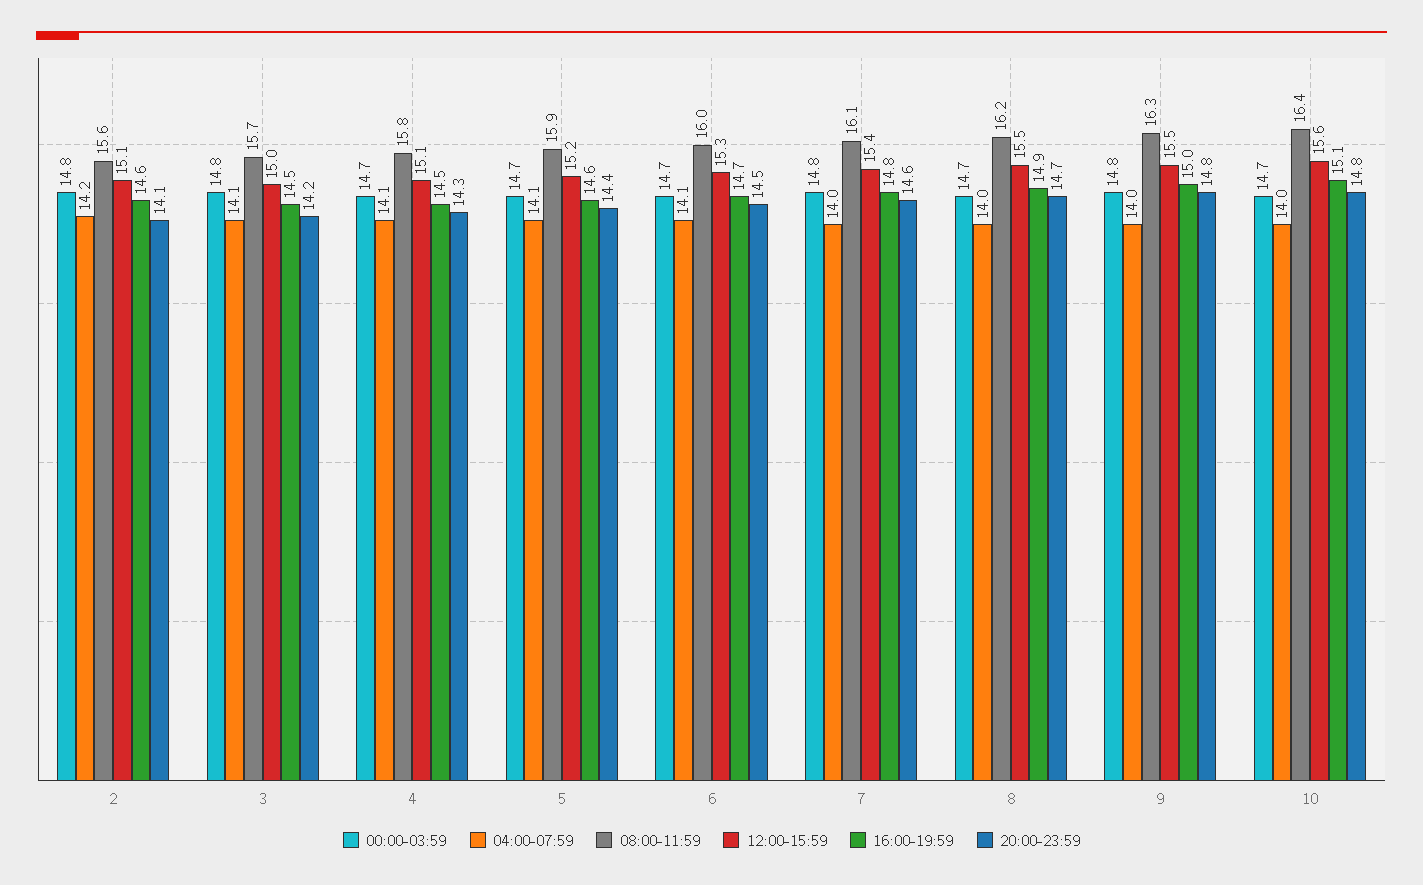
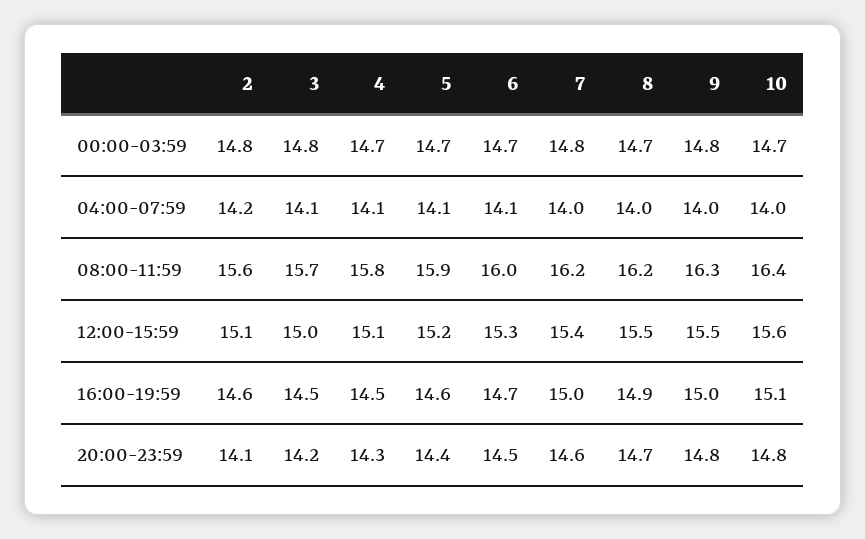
08:00-11:59, 7: 16.1 -> 16.2
16:00-19:59, 7: 14.8 -> 15

